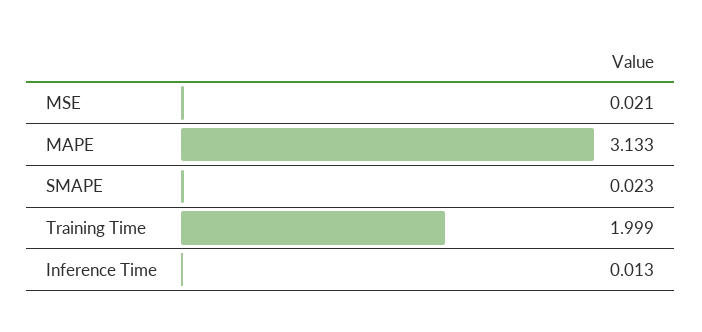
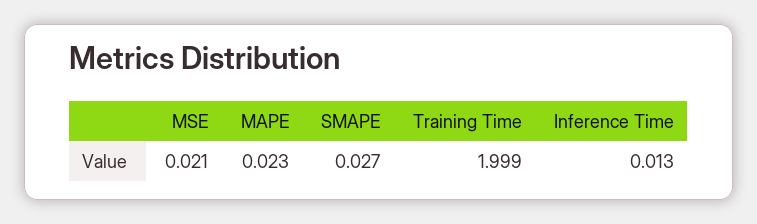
MAPE: 3.133 -> 0.023
SMAPE: 0.023 -> 0.027

